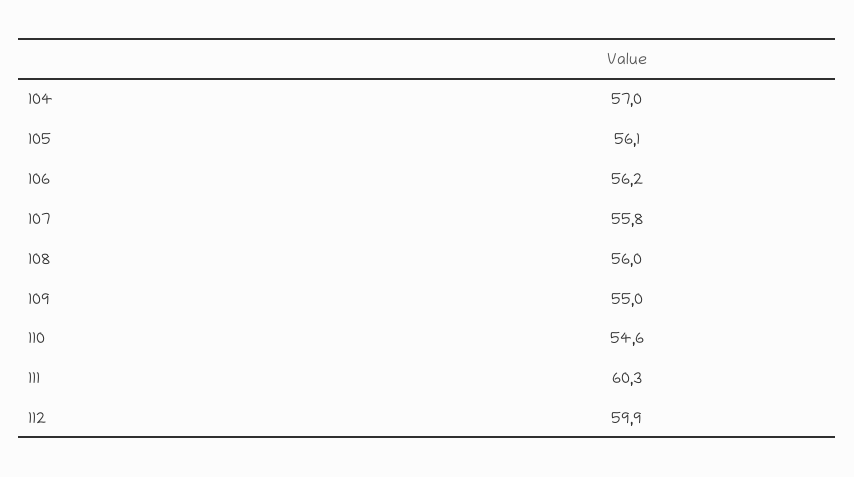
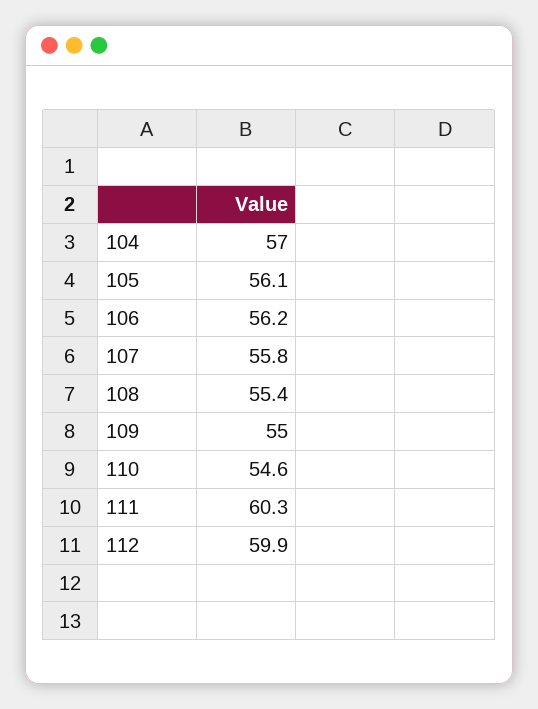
108: 56 -> 55.4

